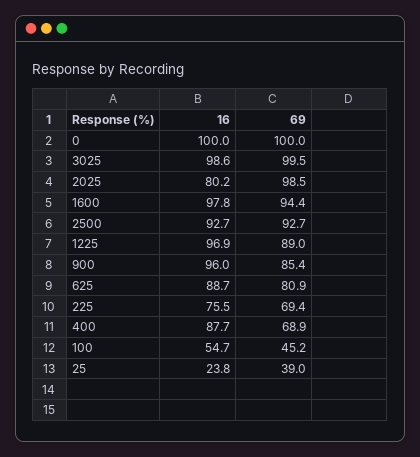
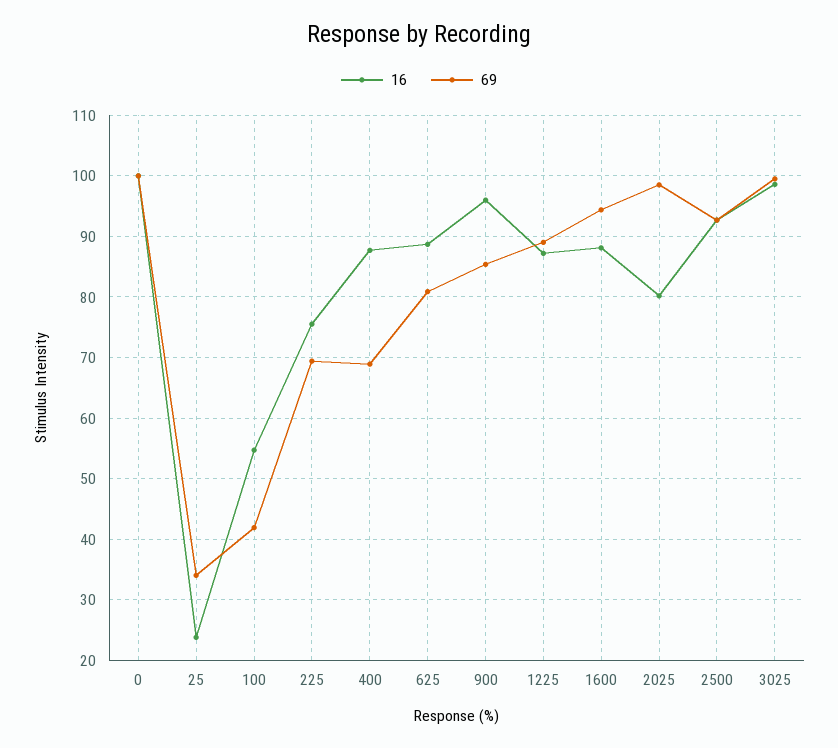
16, 1600: 97.8 -> 88
16, 1225: 96.9 -> 87
69, 100: 45.2 -> 42
69, 25: 39 -> 34

